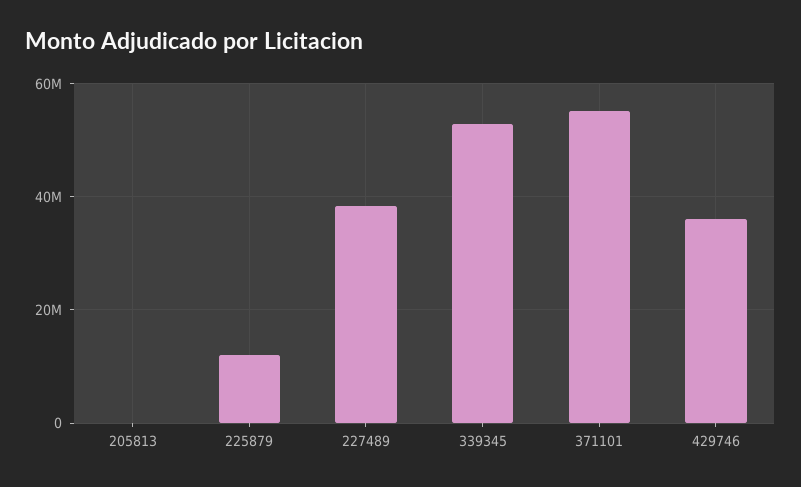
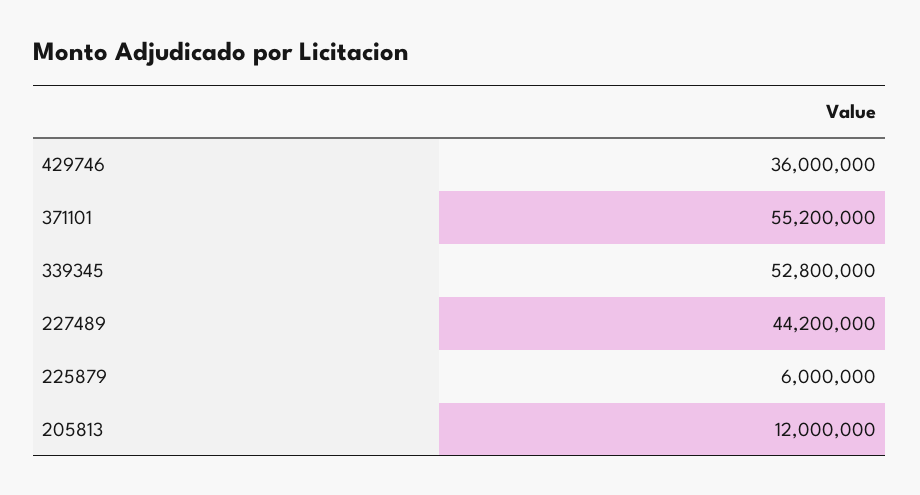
205813: 0 -> 12000000
225879: 12000000 -> 6000000
227489: 38000000 -> 44200000

